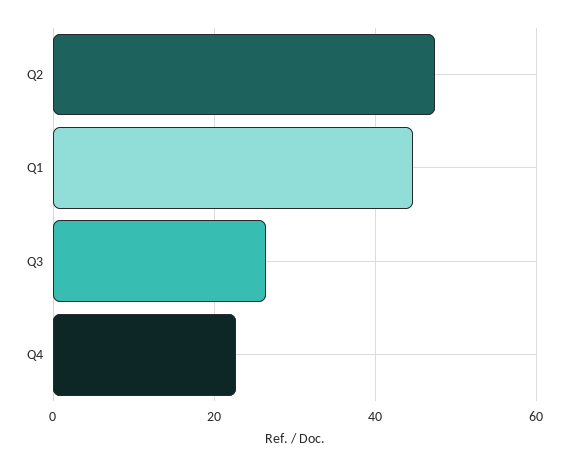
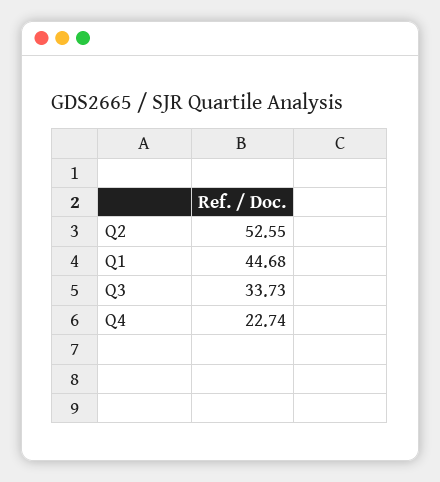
Q2: 48 -> 52.55
Q3: 26 -> 33.73

